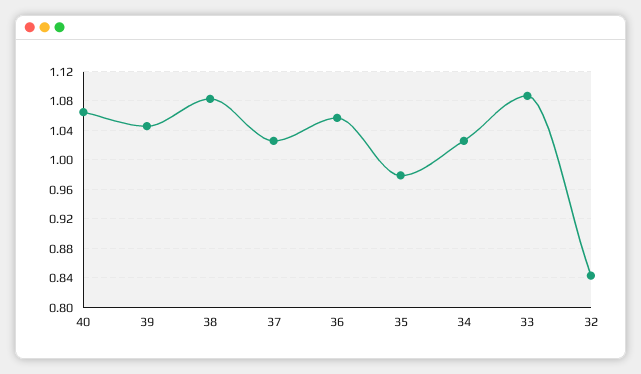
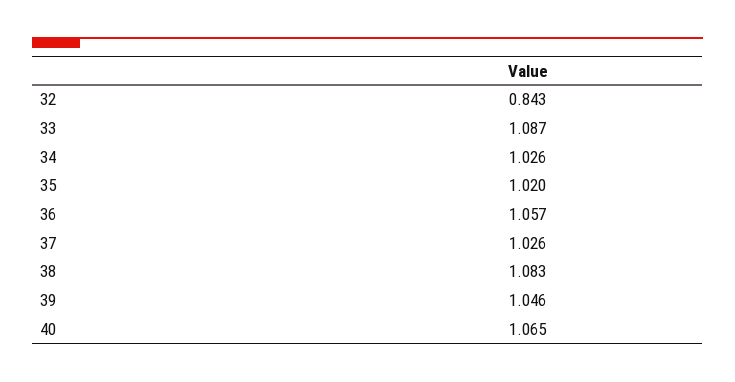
35: 0.98 -> 1.02

